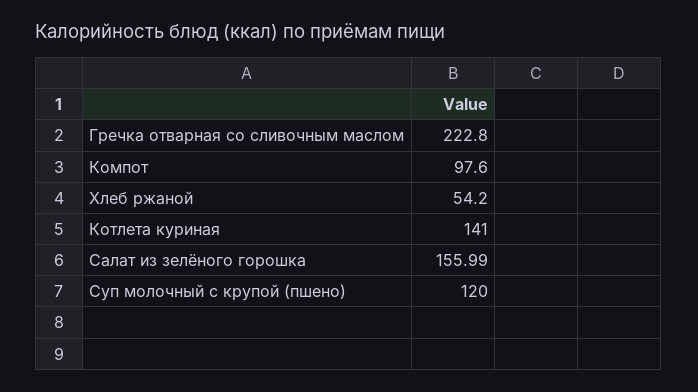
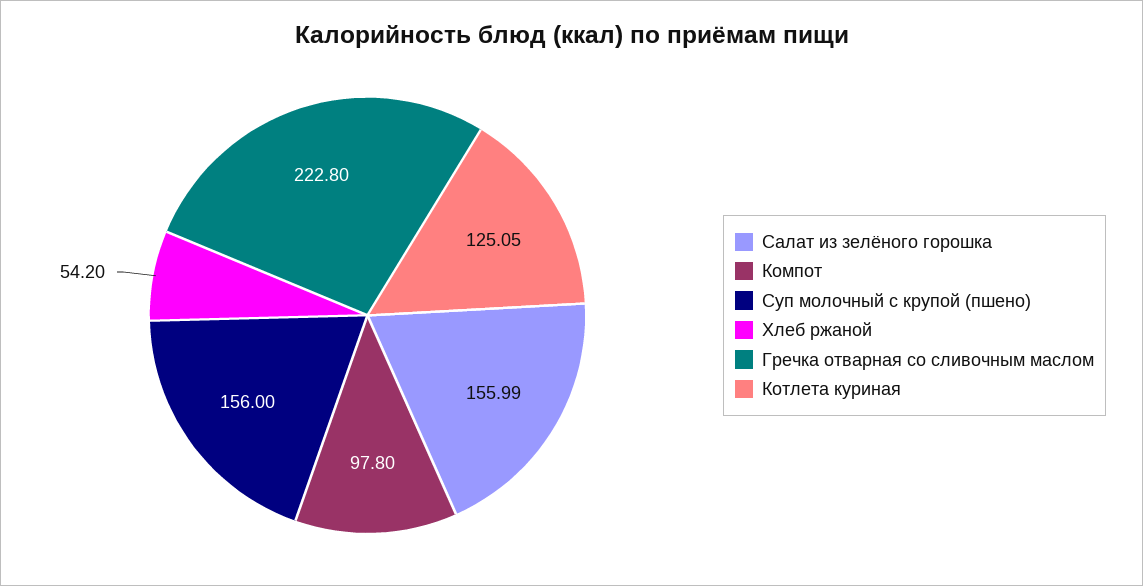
Компот: 97.6 -> 97.8
Котлета куриная: 141 -> 125.05
Суп молочный с крупой (пшено): 120 -> 156

